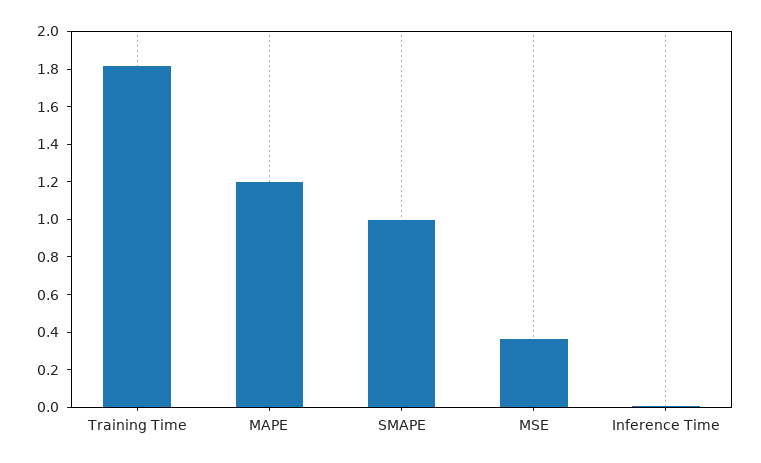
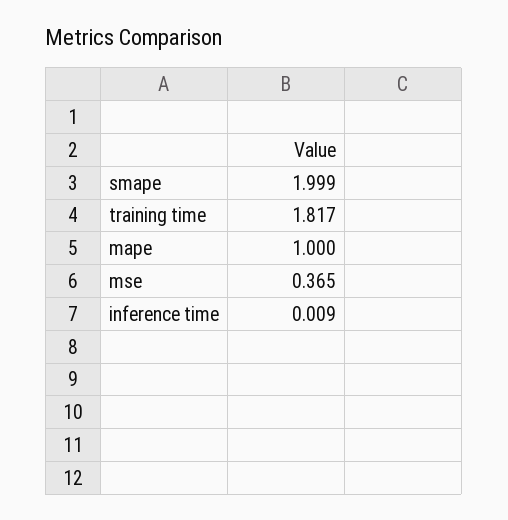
MAPE: 1.2 -> 1
SMAPE: 1 -> 1.999

